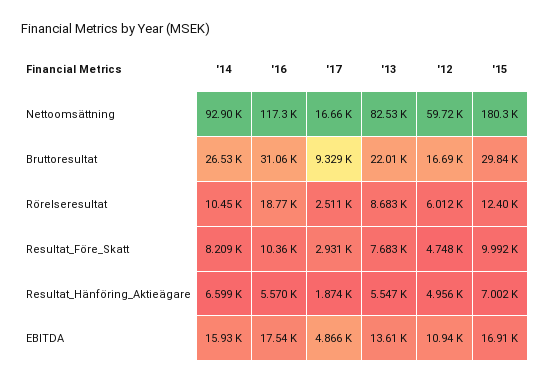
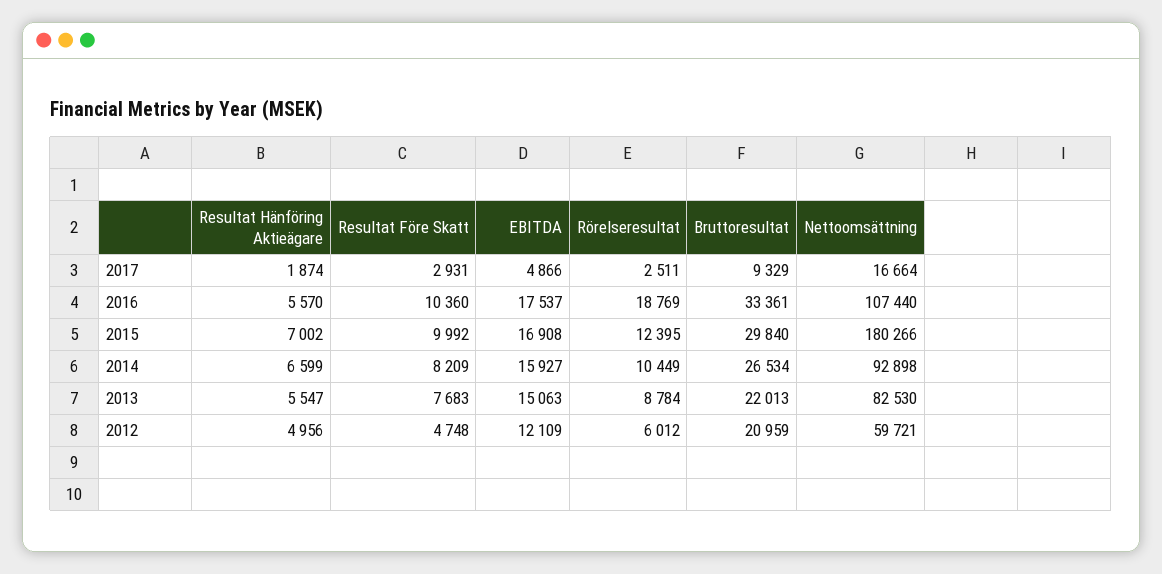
'16, Nettoomsättning: 117300 -> 107440
'16, Bruttoresultat: 31060 -> 33361
'12, Bruttoresultat: 16690 -> 20959
'13, Rörelseresultat: 8683 -> 8784
'13, EBITDA: 13610 -> 15063
'12, EBITDA: 10940 -> 12109

